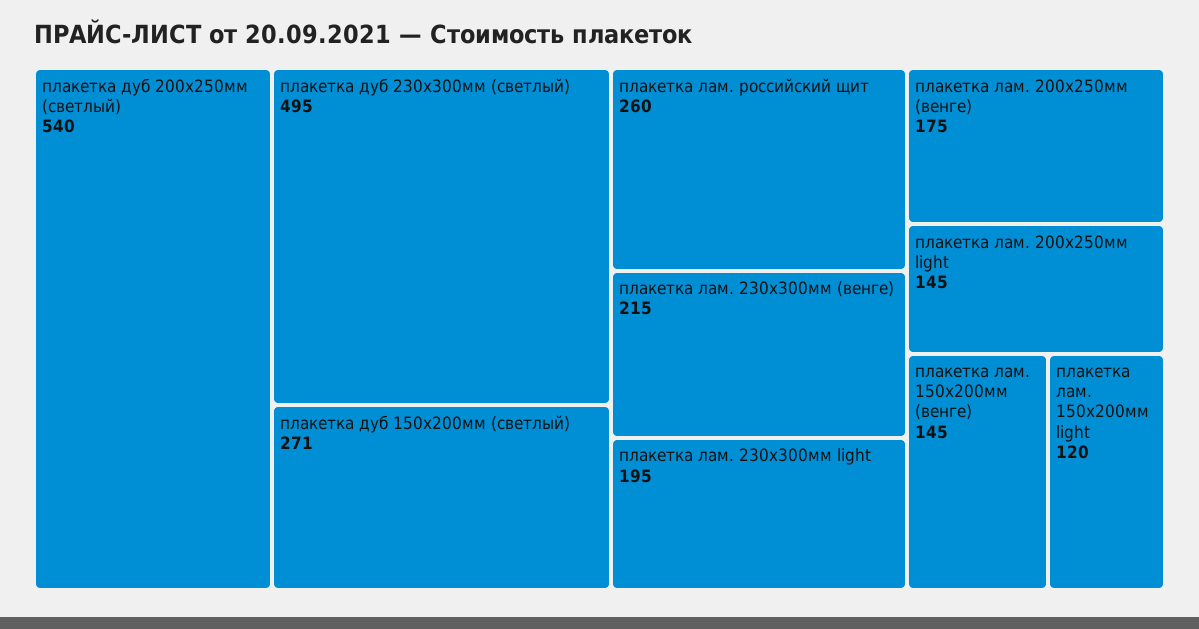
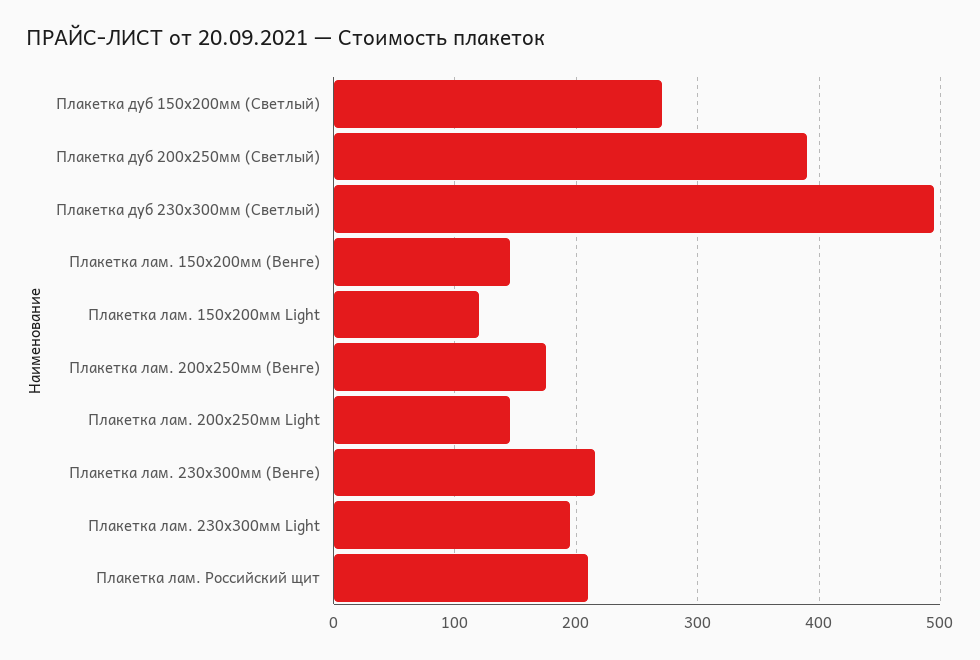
плакетка дуб 200х250мм (светлый): 540 -> 390
плакетка лам. российский щит: 260 -> 210

